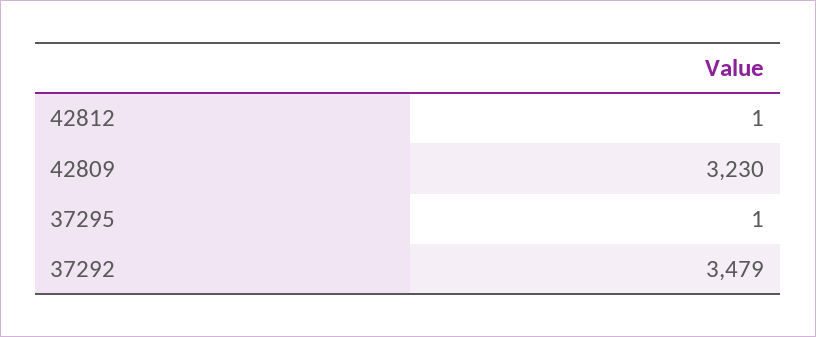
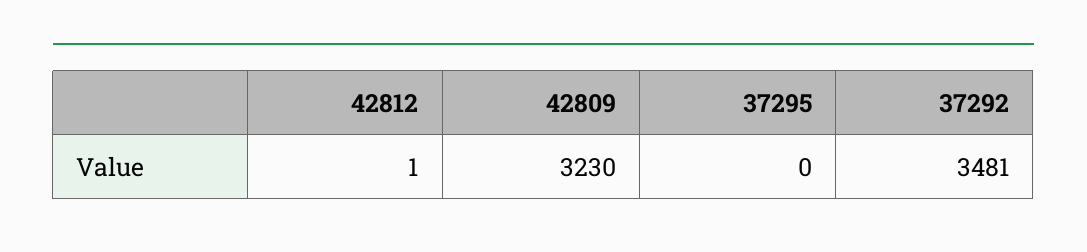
37295: 1 -> 0
37292: 3479 -> 3481

